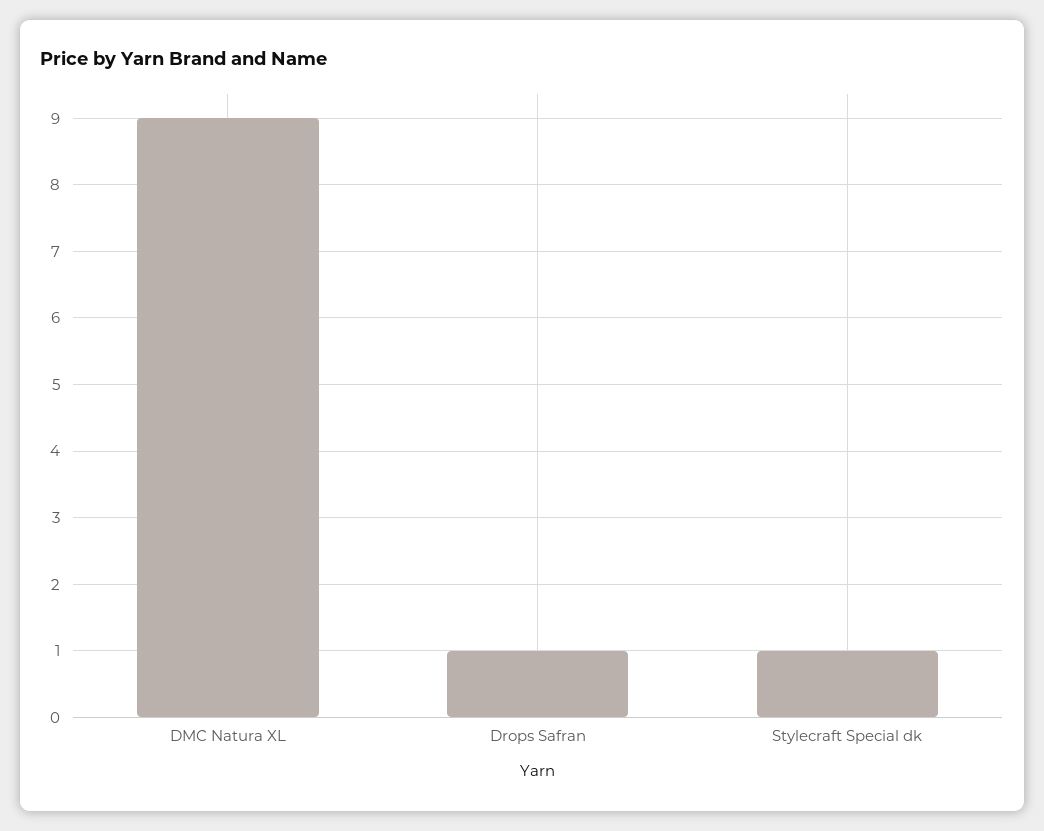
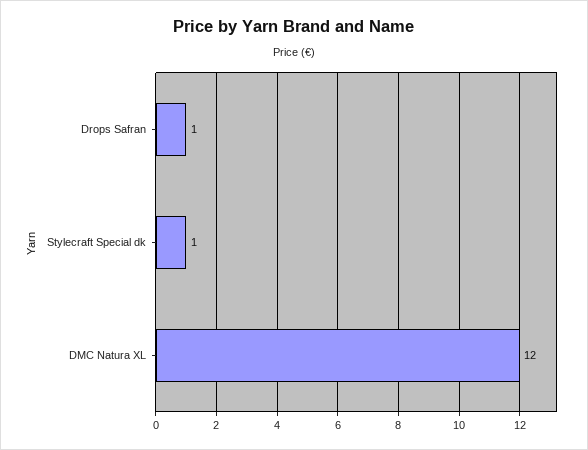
DMC Natura XL: 9 -> 12

